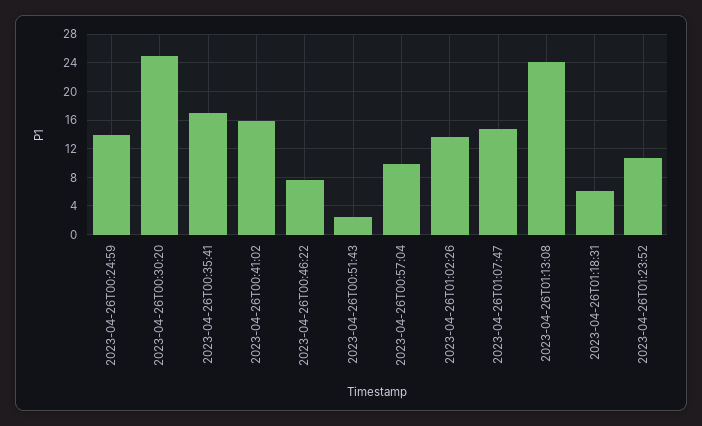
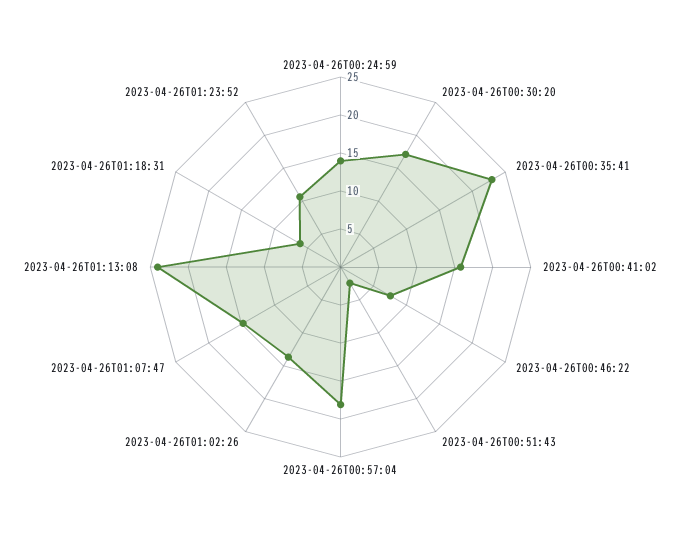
2023-04-26T00:30:20: 25 -> 17.5
2023-04-26T00:35:41: 17 -> 22.5
2023-04-26T00:57:04: 10 -> 17.5

